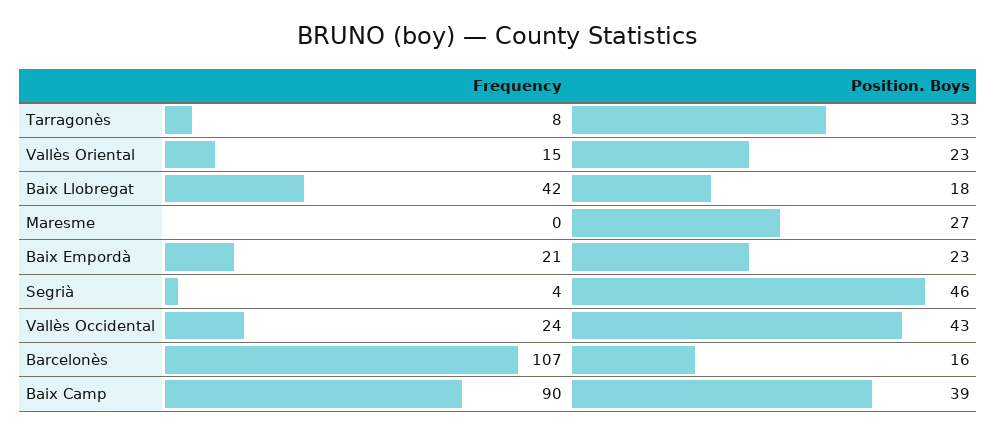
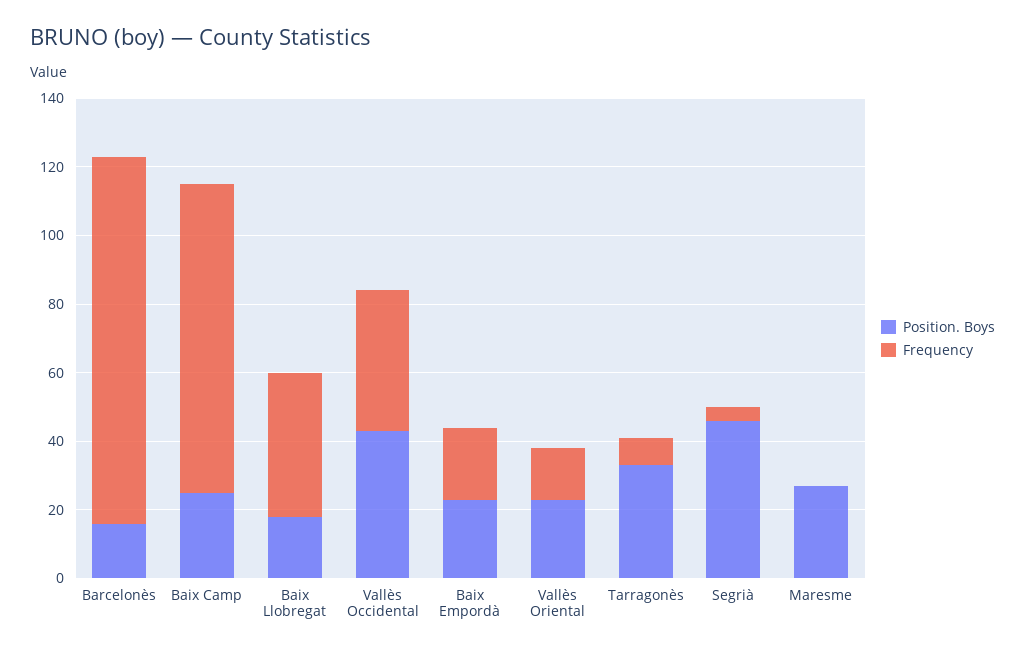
Frequency, Vallès Occidental: 24 -> 40
Position. Boys, Baix Camp: 39 -> 25

